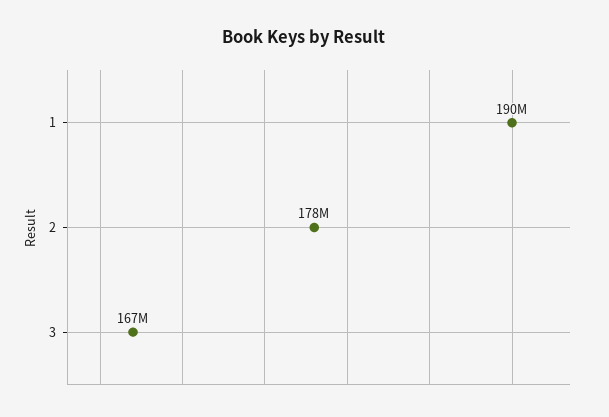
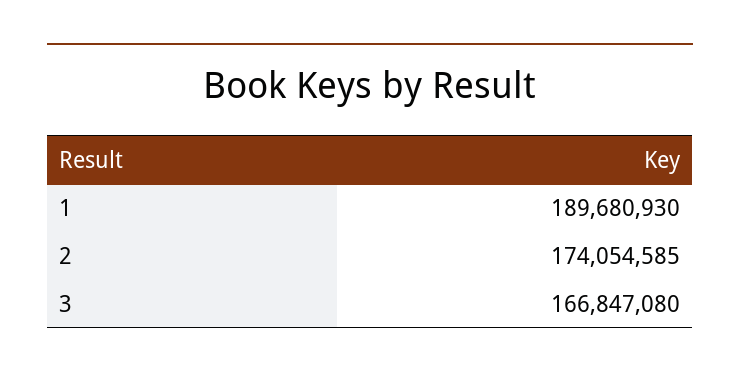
2: 178000000 -> 174054585

